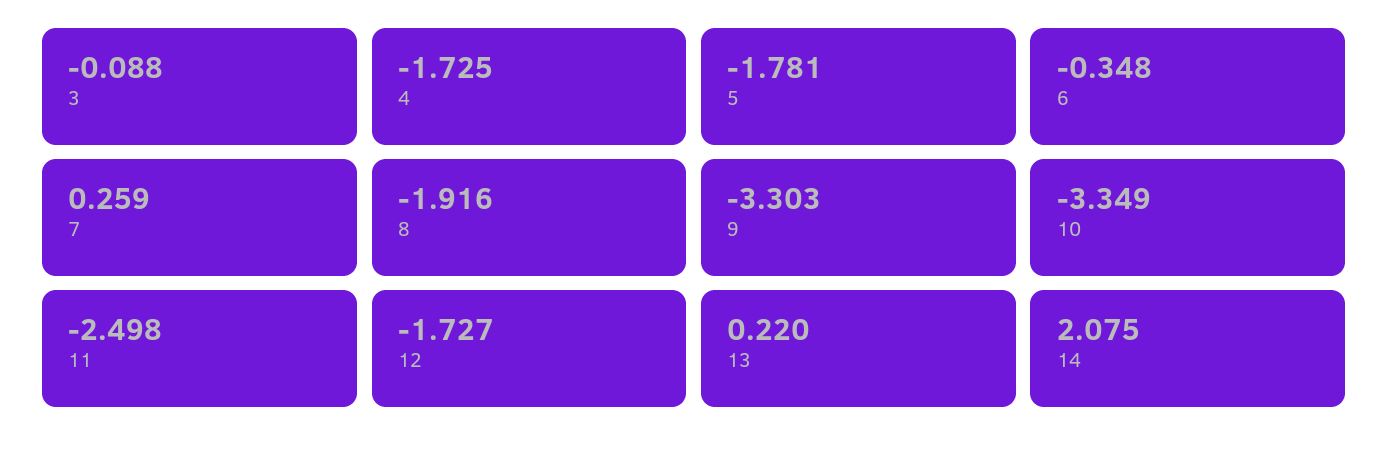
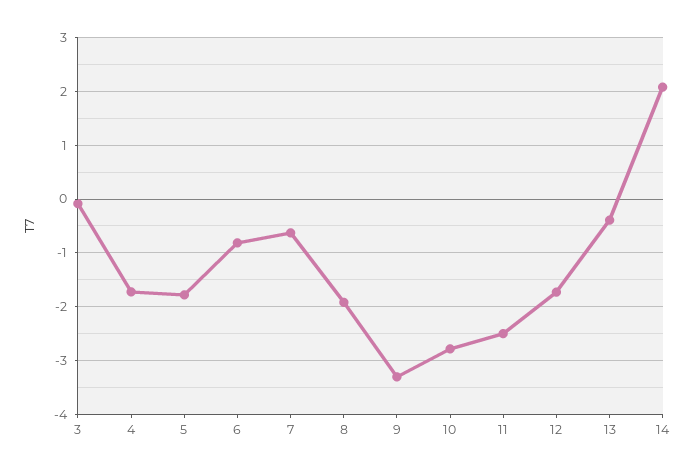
6: -0.348 -> -0.8
7: 0.259 -> -0.6
10: -3.349 -> -2.8
13: 0.22 -> -0.4

